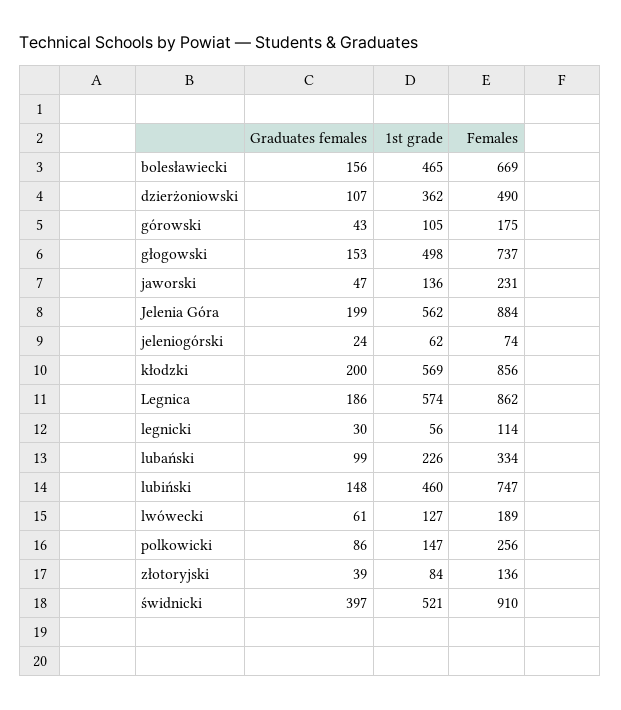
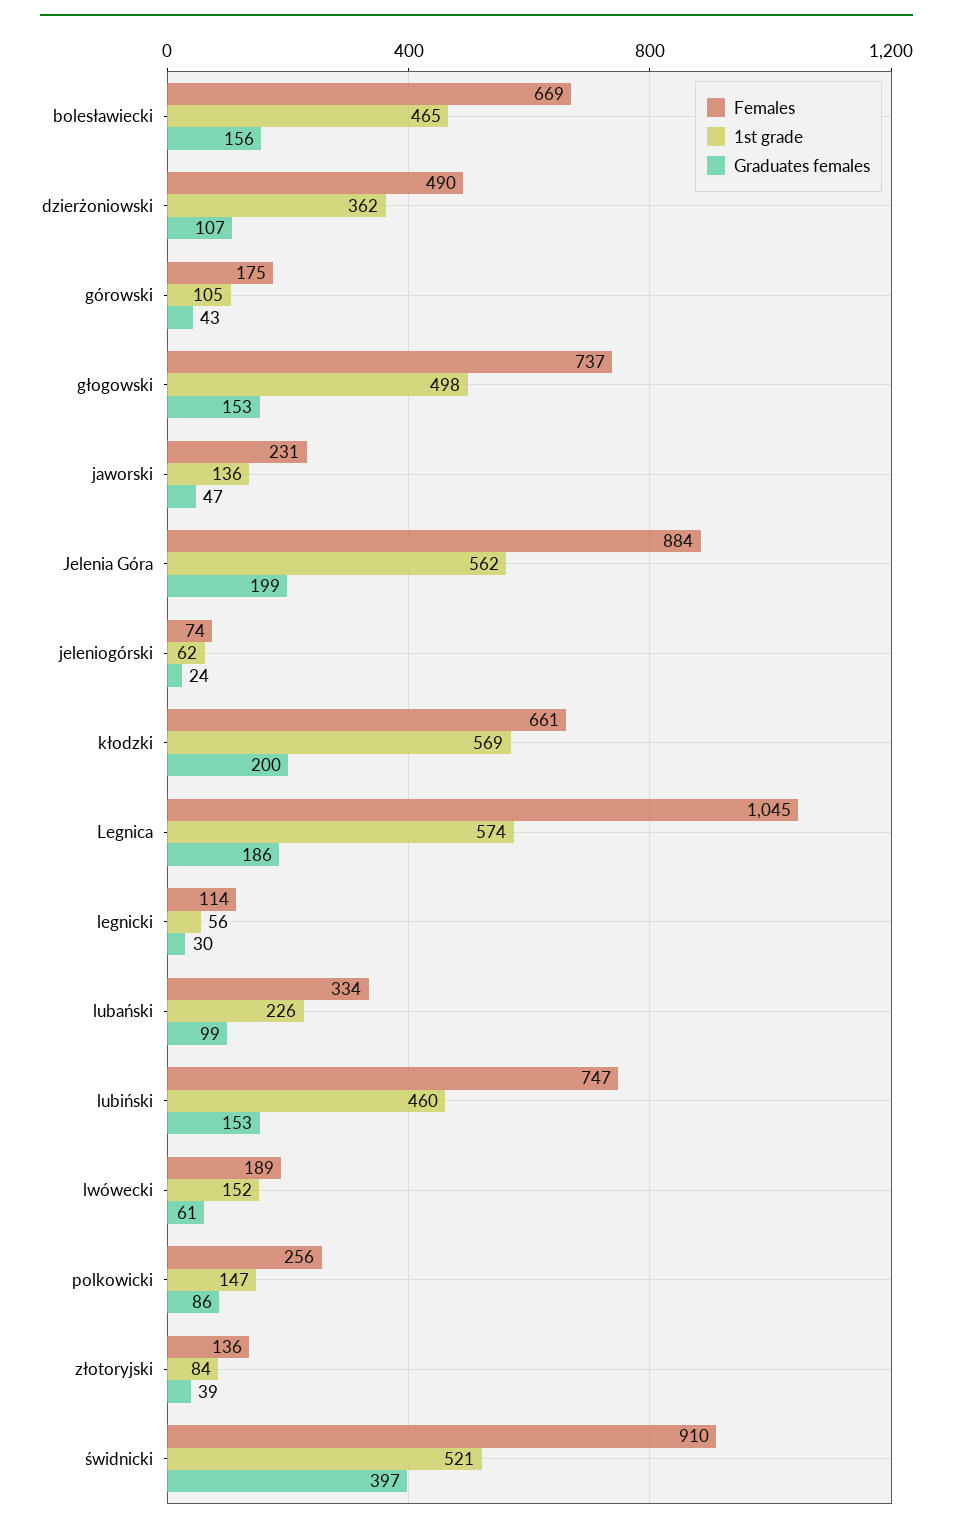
Females, kłodzki: 856 -> 661
Females, Legnica: 862 -> 1045
Graduates females, lubiński: 148 -> 153
1st grade, lwówecki: 127 -> 152

